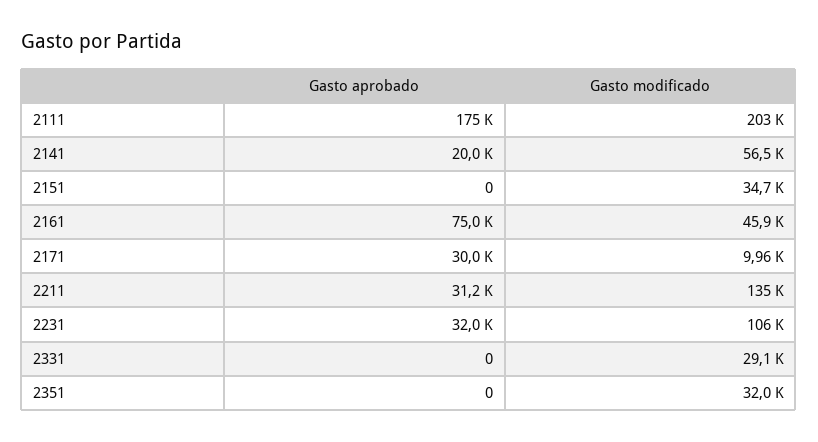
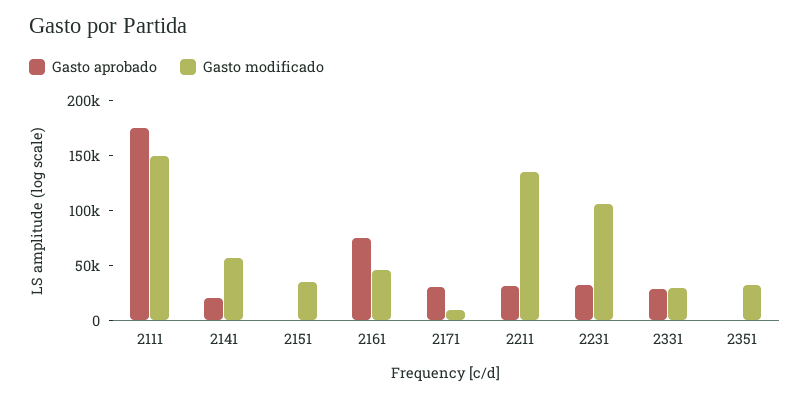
Gasto modificado, 2111: 203000 -> 150000
Gasto aprobado, 2331: 0 -> 30000

